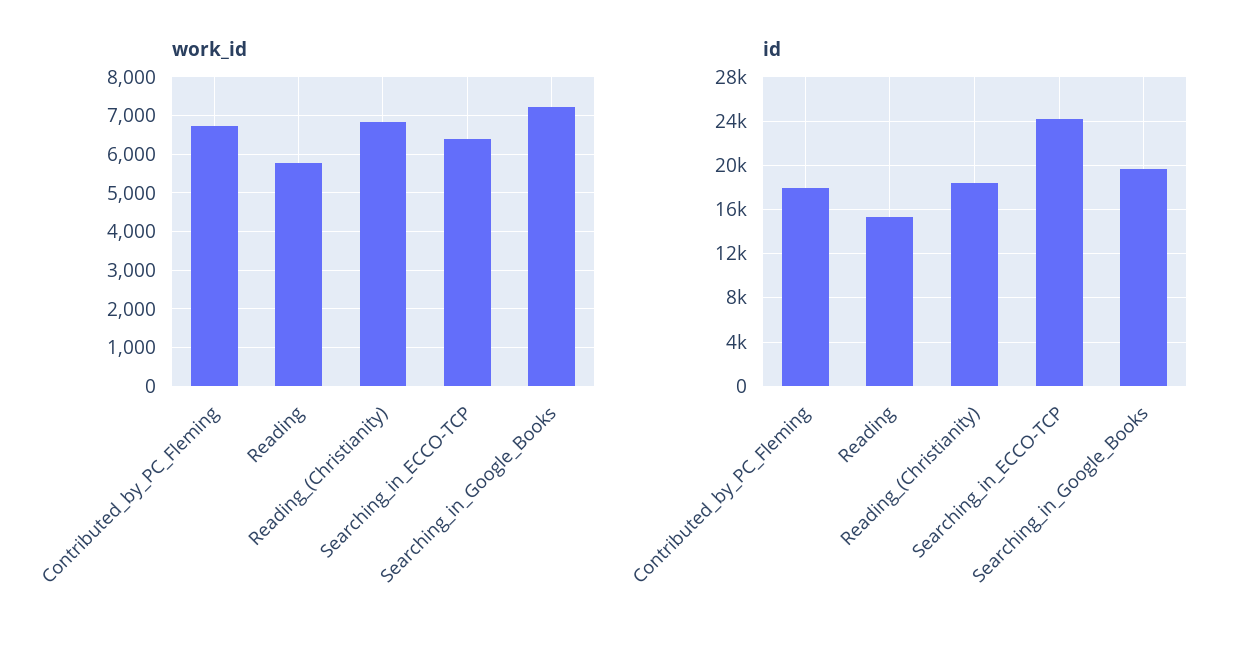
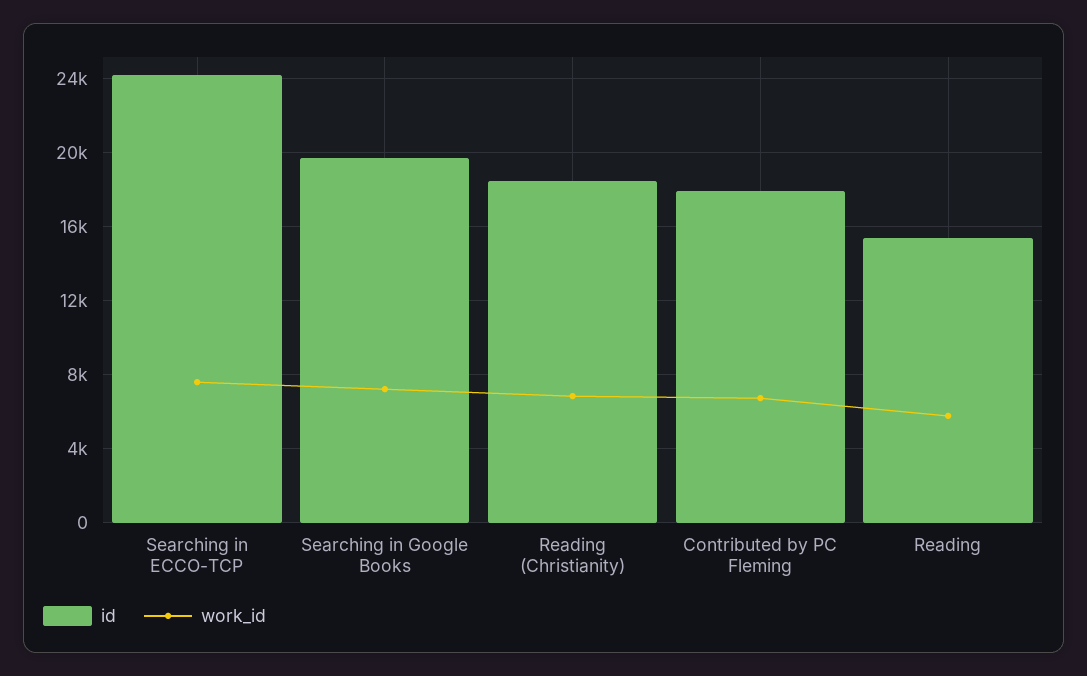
work_id, Searching_in_ECCO-TCP: 6400 -> 7500

